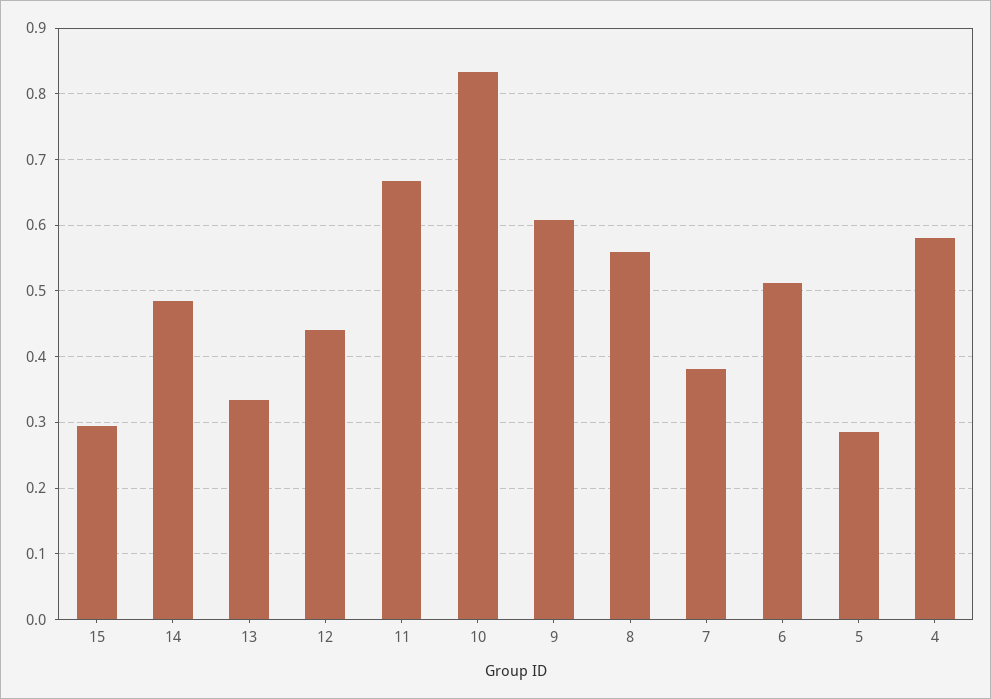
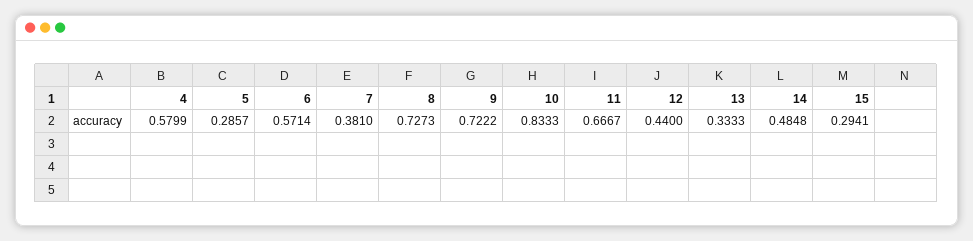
9: 0.61 -> 0.7222
8: 0.56 -> 0.7273
6: 0.51 -> 0.5714

